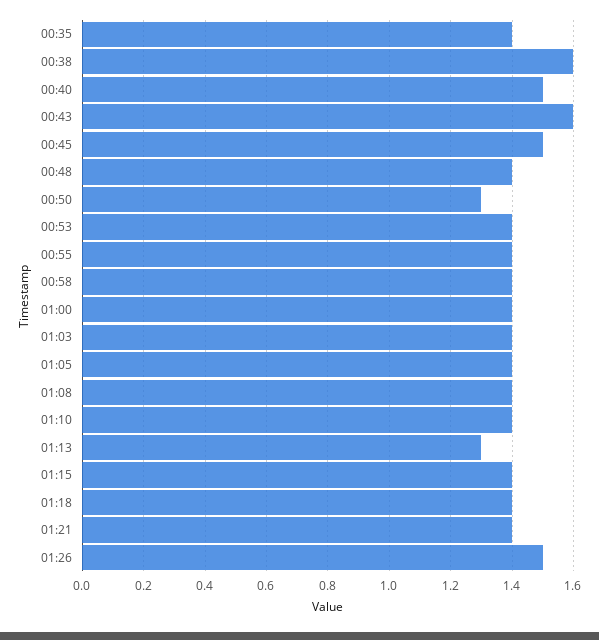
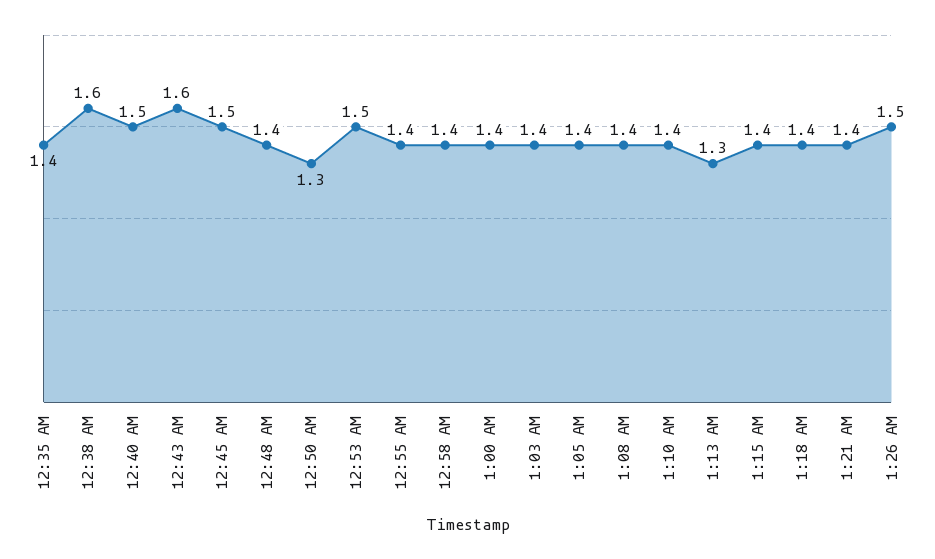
00:53: 1.4 -> 1.5

